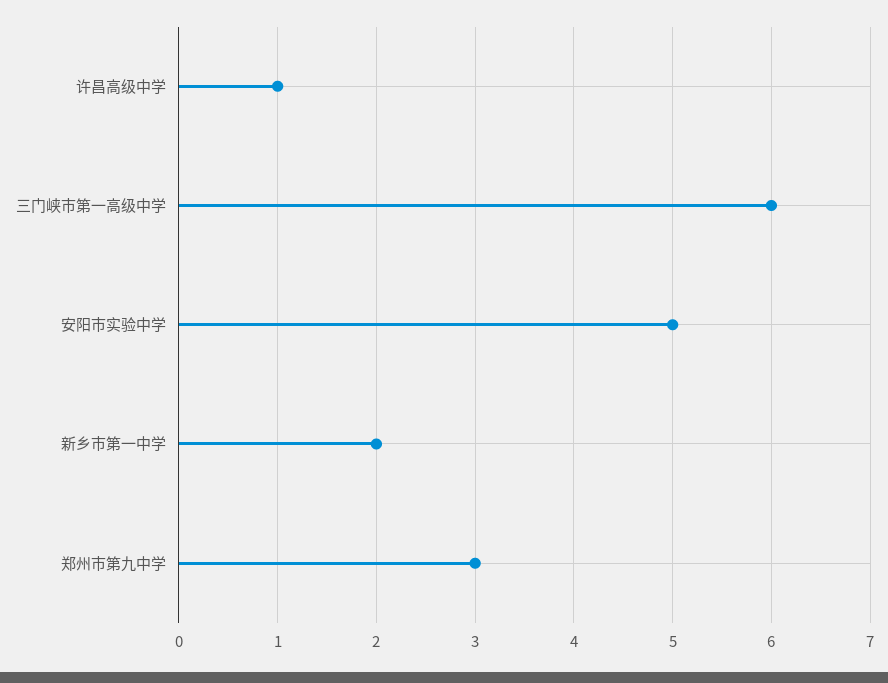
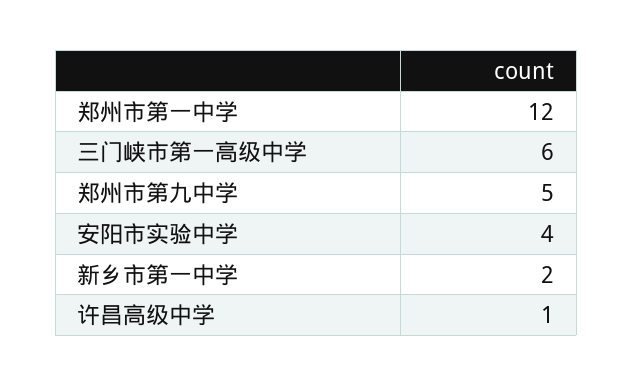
安阳市实验中学: 5 -> 4
郑州市第九中学: 3 -> 5
郑州市第一中学: none -> 12

